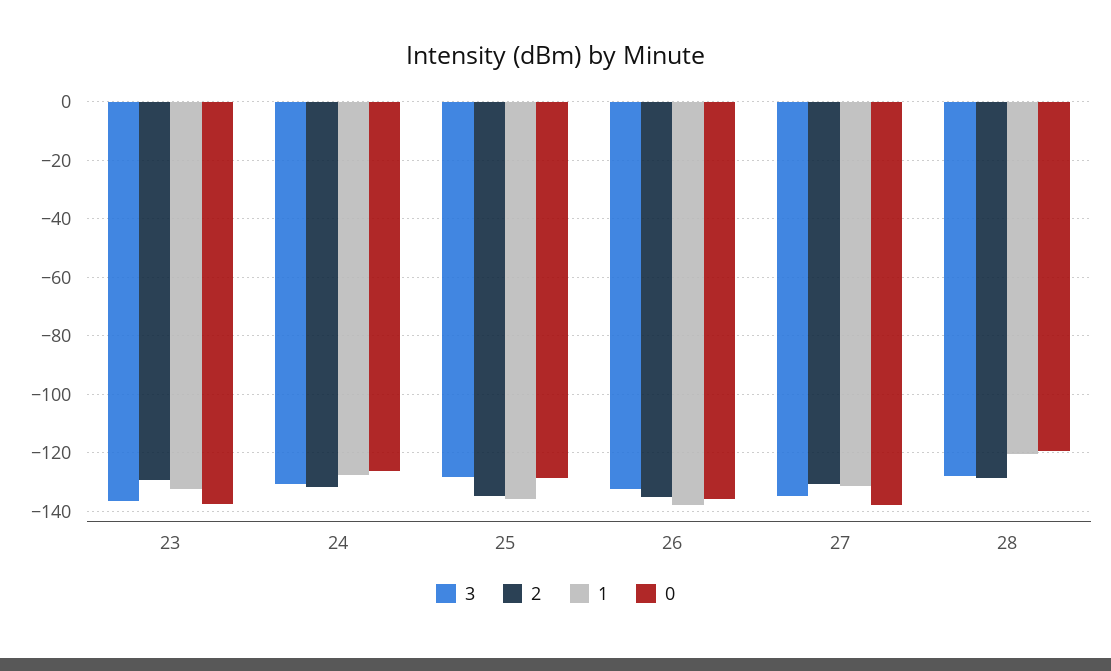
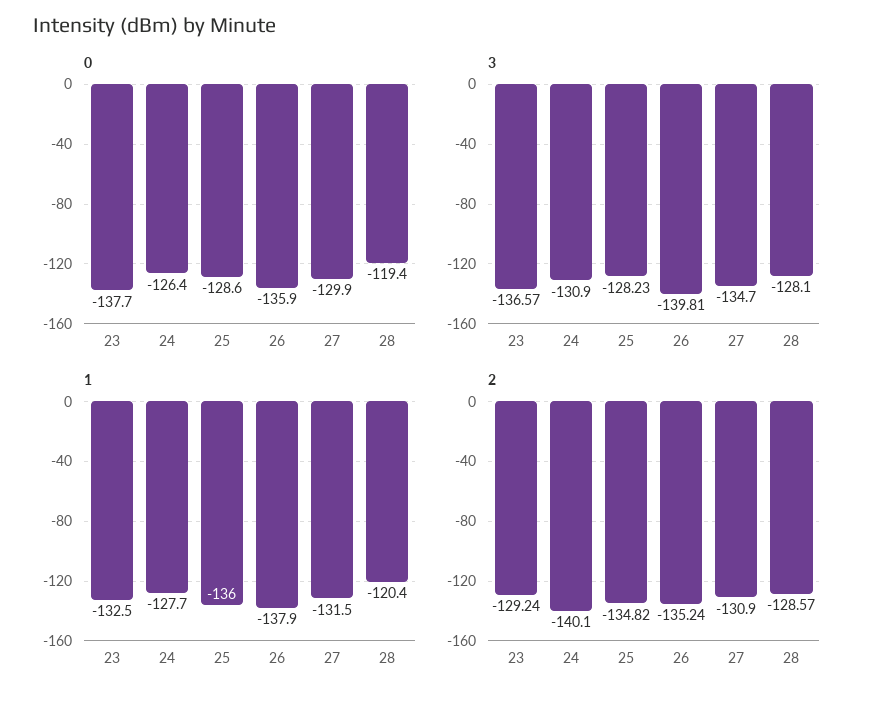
2, 24: -132.5 -> -140.1
3, 26: -132.5 -> -139.81
0, 27: -137.5 -> -129.9

